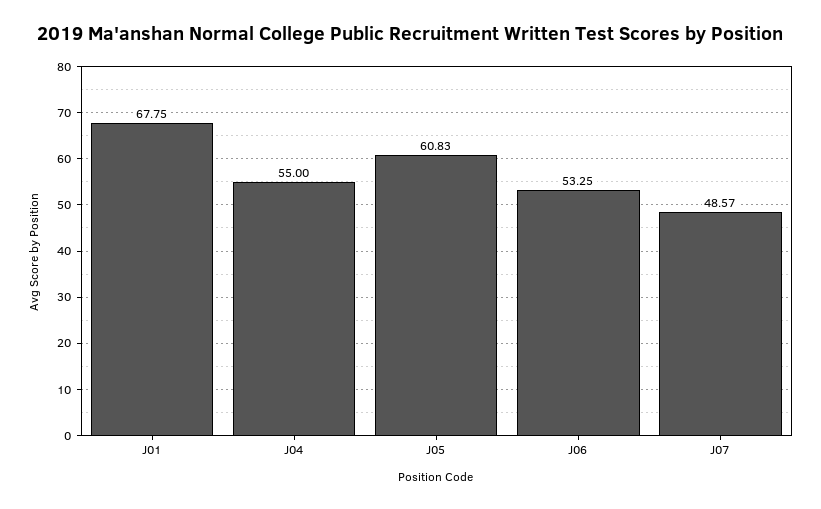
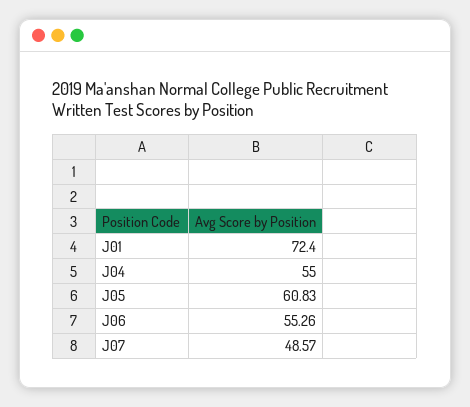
J01: 67.75 -> 72.4
J06: 53.25 -> 55.26

